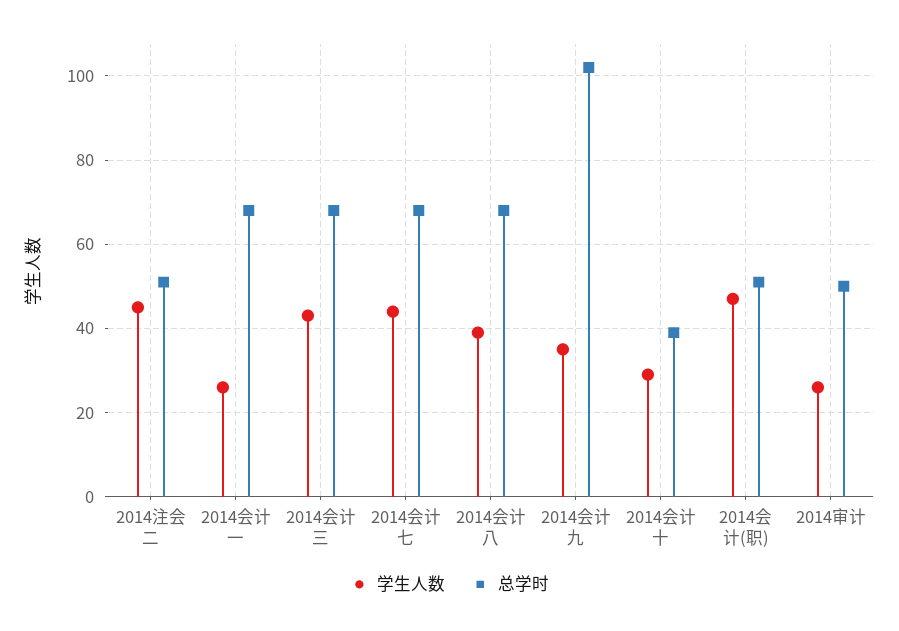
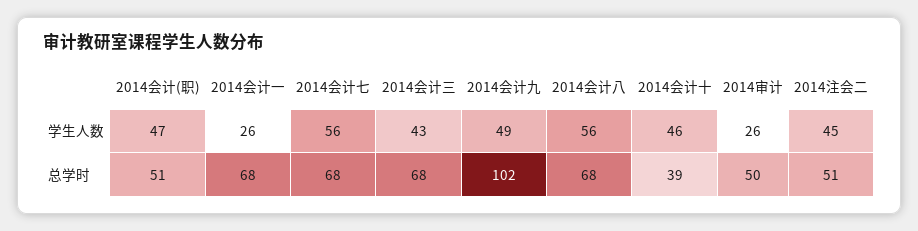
学生人数, 2014会计七: 45 -> 56
学生人数, 2014会计八: 40 -> 56
学生人数, 2014会计九: 35 -> 49
学生人数, 2014会计十: 30 -> 46

